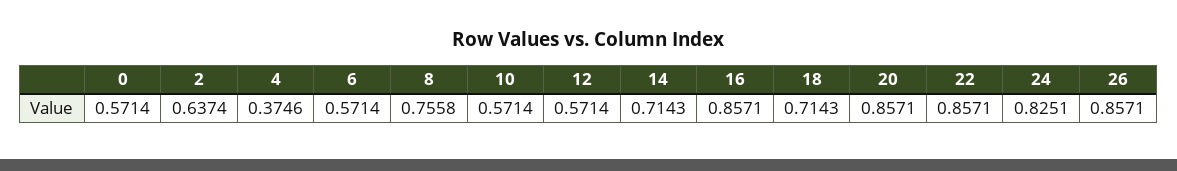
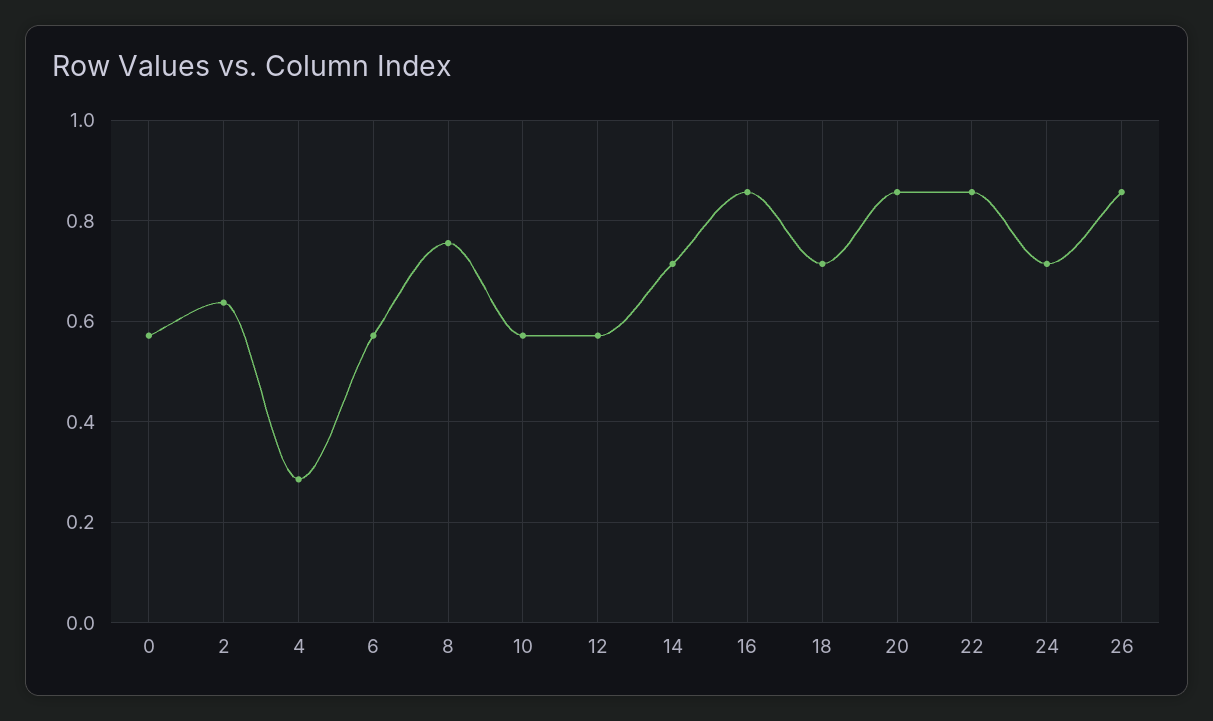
4: 0.3746 -> 0.28
24: 0.8251 -> 0.72

